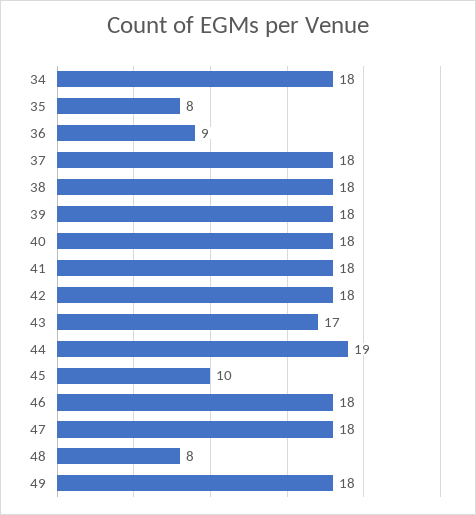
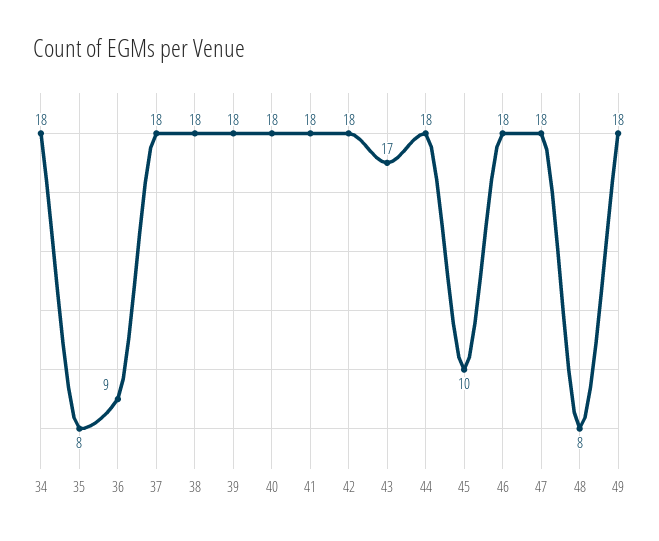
44: 19 -> 18

